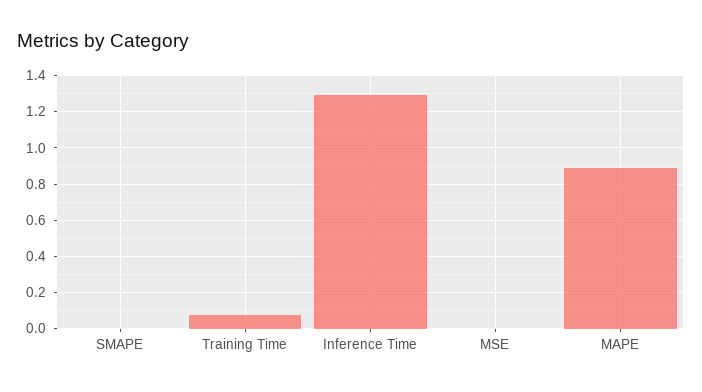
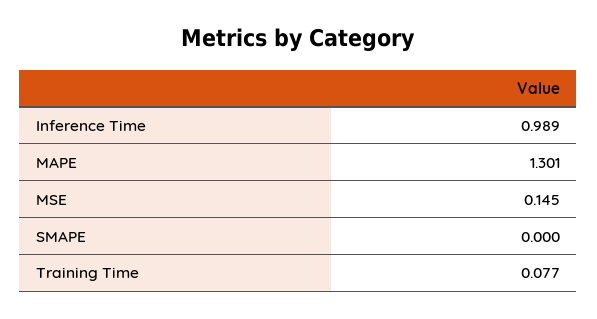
Inference Time: 1.3 -> 0.989
MSE: 0 -> 0.145
MAPE: 0.9 -> 1.301

